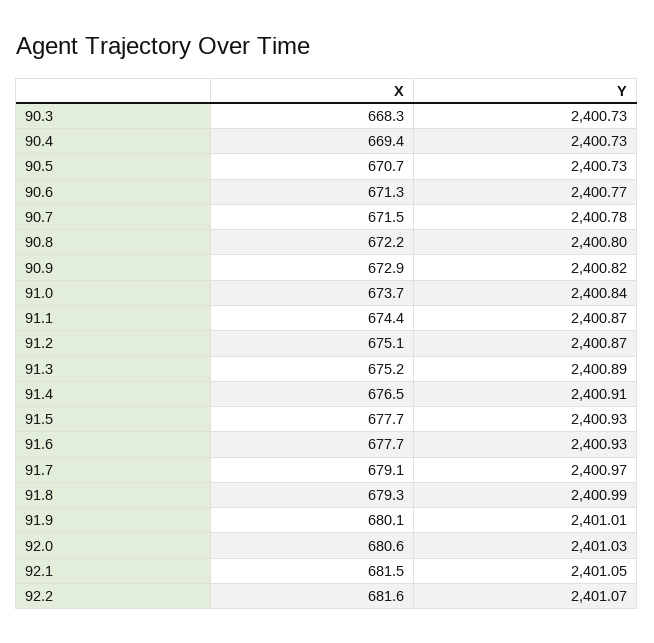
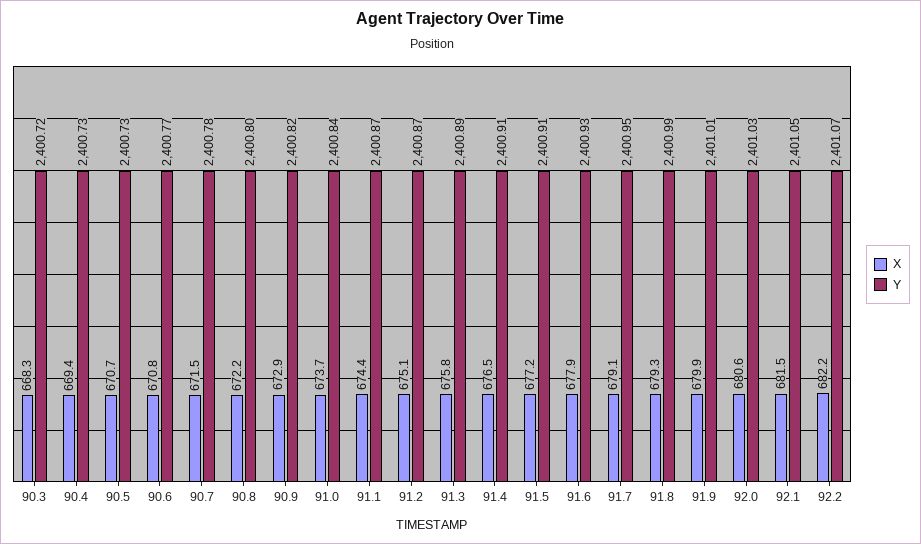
Y, 90.3: 2400.73 -> 2400.72
X, 90.6: 671.3 -> 670.8
X, 91.3: 675.2 -> 675.8
X, 91.5: 677.7 -> 677.2
Y, 91.5: 2400.93 -> 2400.91
X, 91.6: 677.7 -> 677.9
Y, 91.7: 2400.97 -> 2400.95
X, 91.9: 680.1 -> 679.9
X, 92.2: 681.6 -> 682.2

